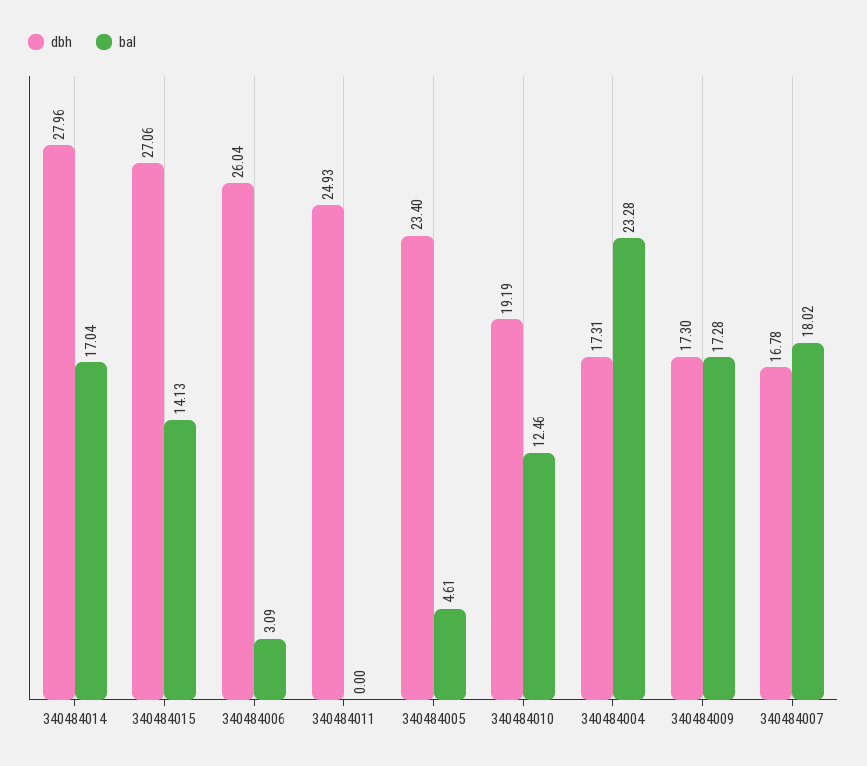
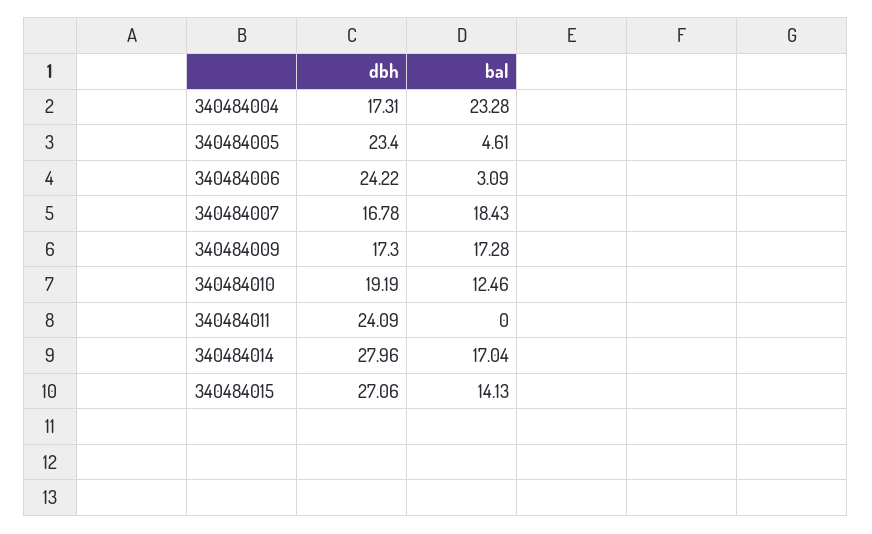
dbh, 340484006: 26.04 -> 24.22
dbh, 340484011: 24.93 -> 24.09
bal, 340484007: 18.02 -> 18.43

